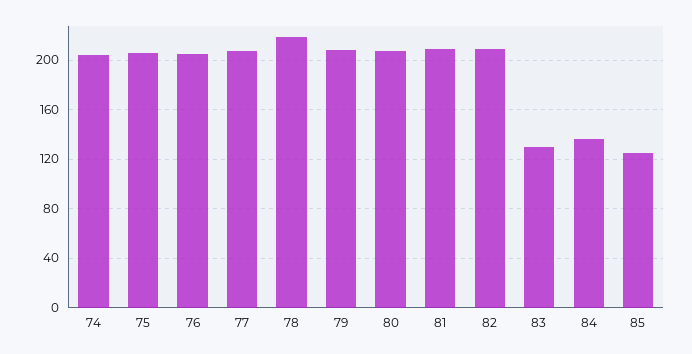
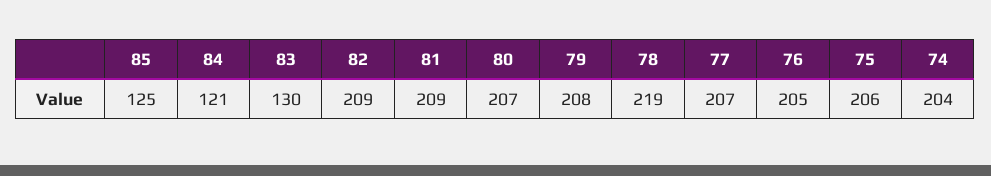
84: 135 -> 121

